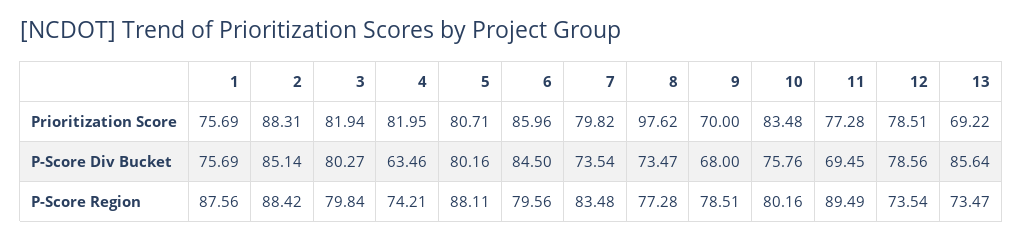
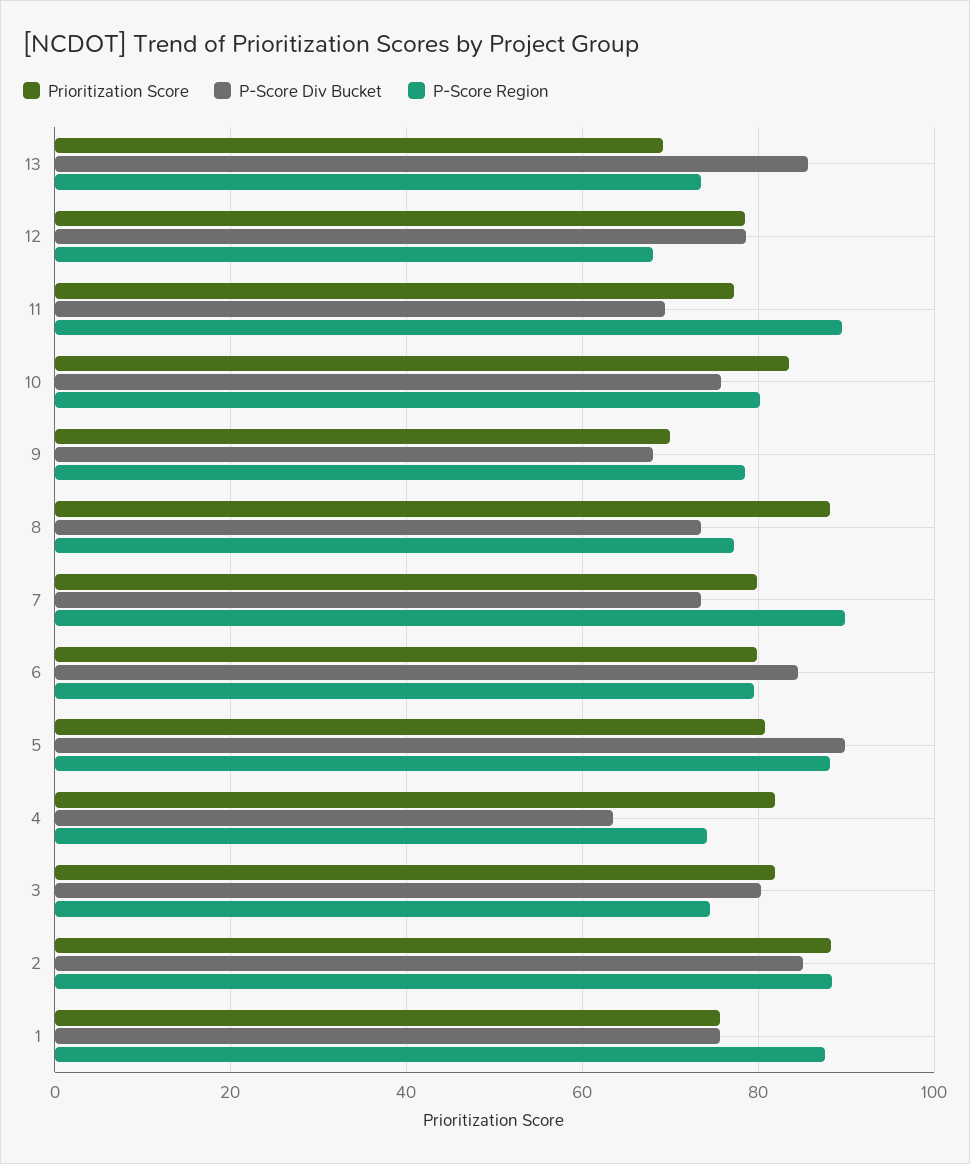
Prioritization Score, 6: 85.96 -> 80
Prioritization Score, 8: 97.62 -> 88
P-Score Div Bucket, 5: 80.16 -> 90
P-Score Region, 3: 79.84 -> 74
P-Score Region, 7: 83.48 -> 90
P-Score Region, 12: 73.54 -> 68

